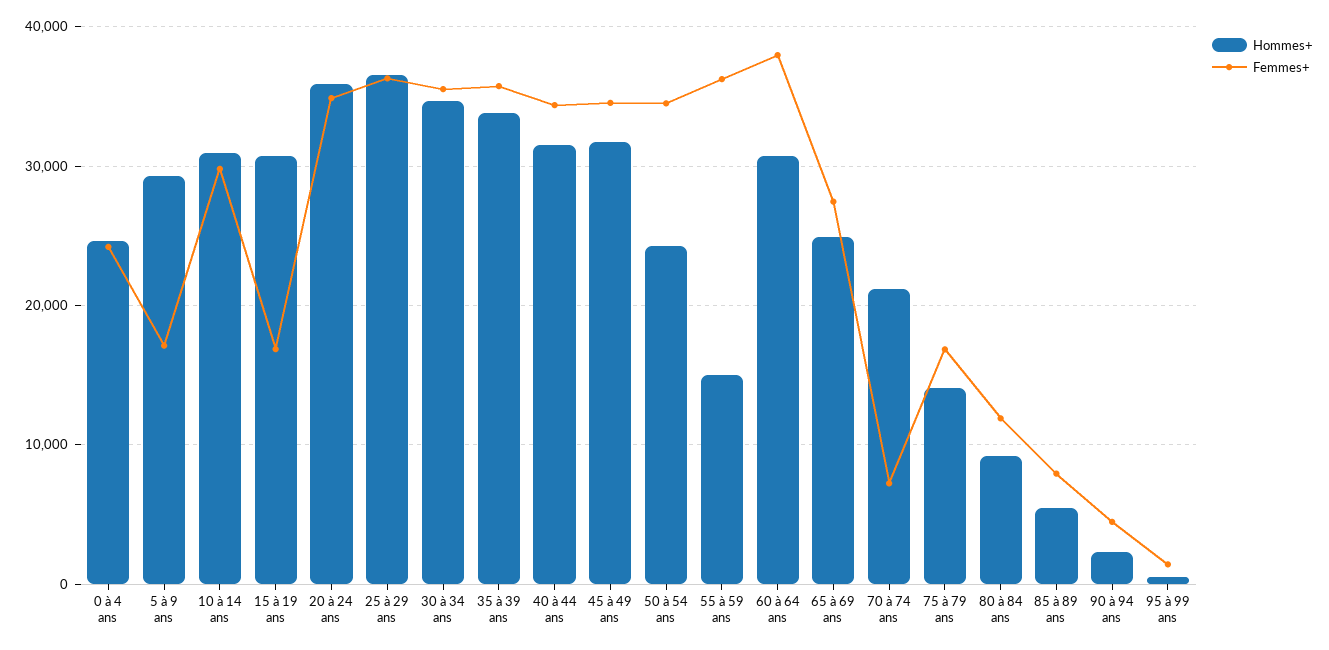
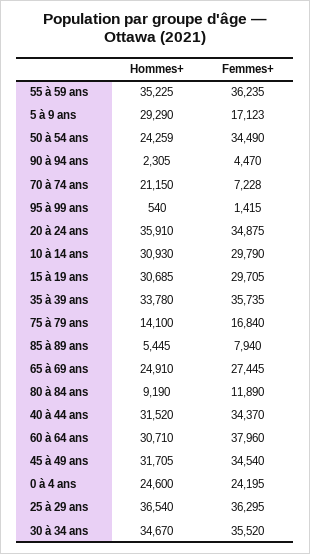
Femmes+, 15 à 19 ans: 17000 -> 29705
Hommes+, 55 à 59 ans: 15000 -> 35225

